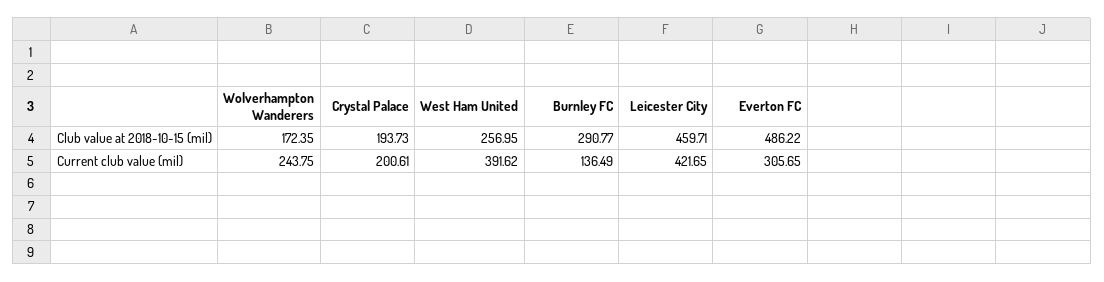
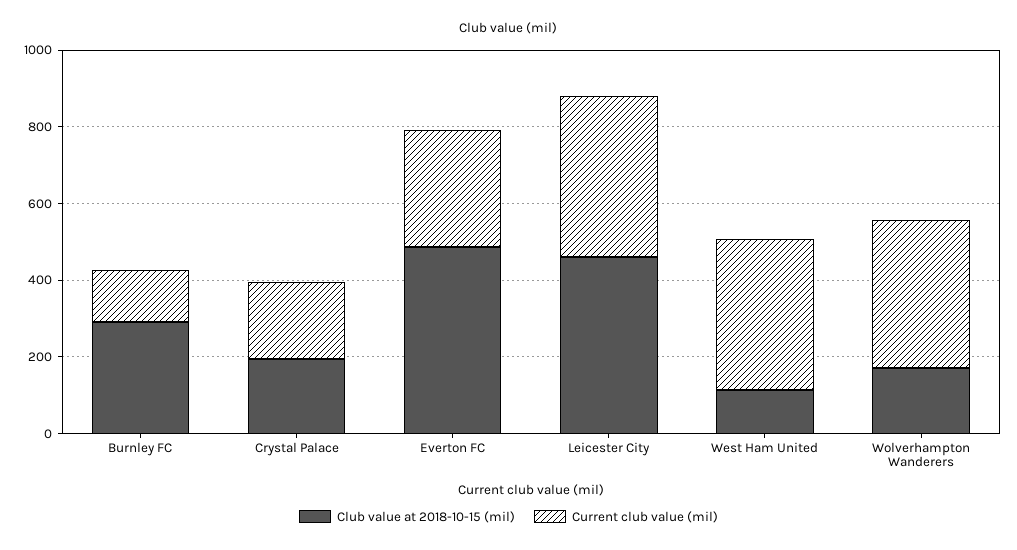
Club value at 2018-10-15 (mil), West Ham United: 256.95 -> 100
Current club value (mil), Wolverhampton Wanderers: 243.75 -> 400

